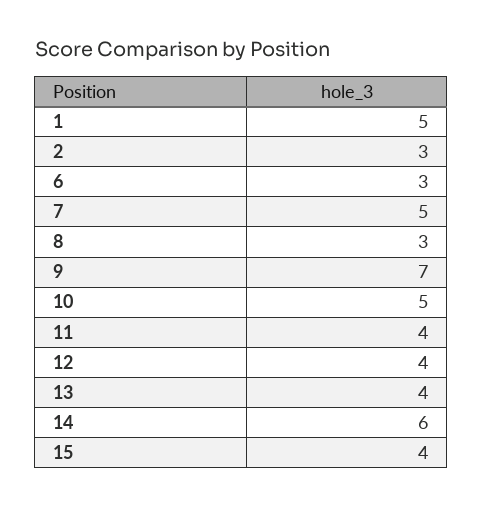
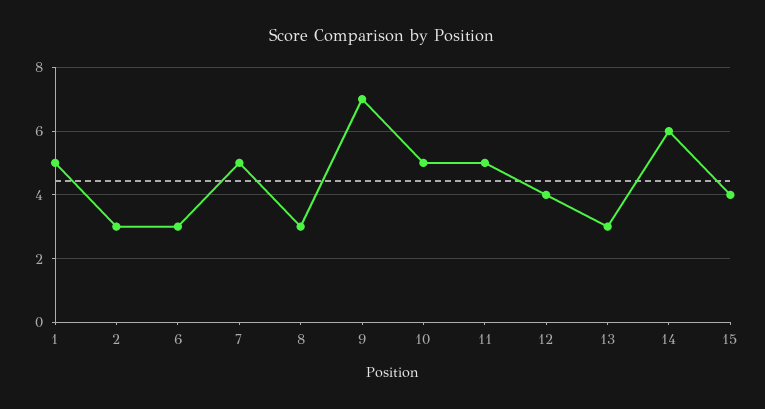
11: 4 -> 5
13: 4 -> 3

